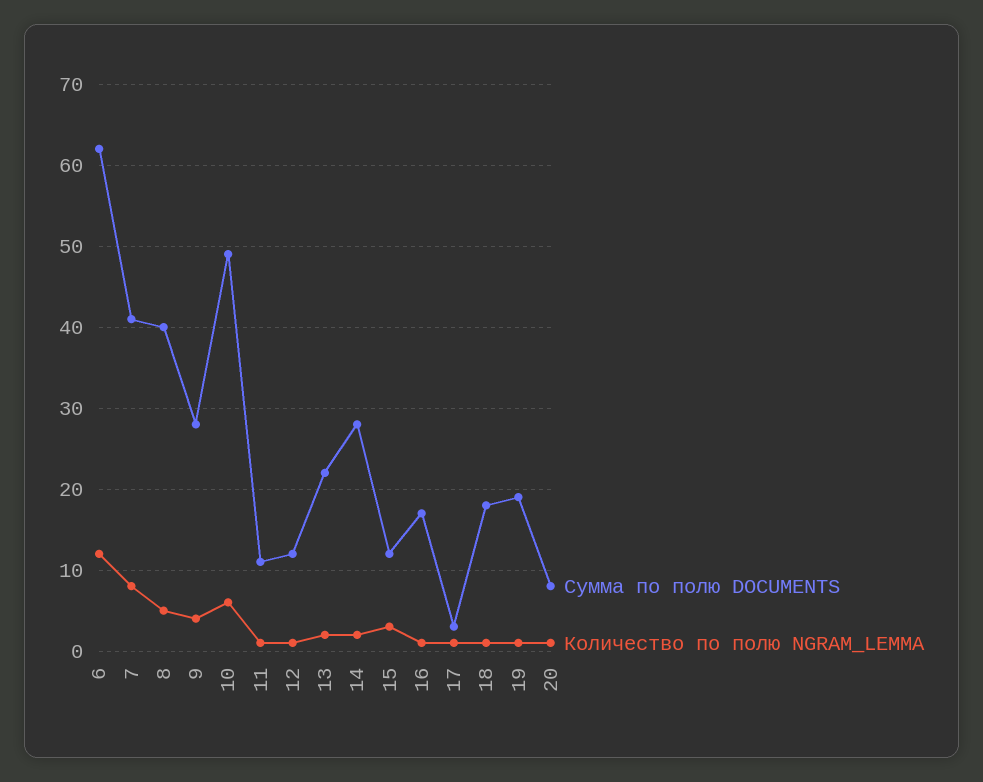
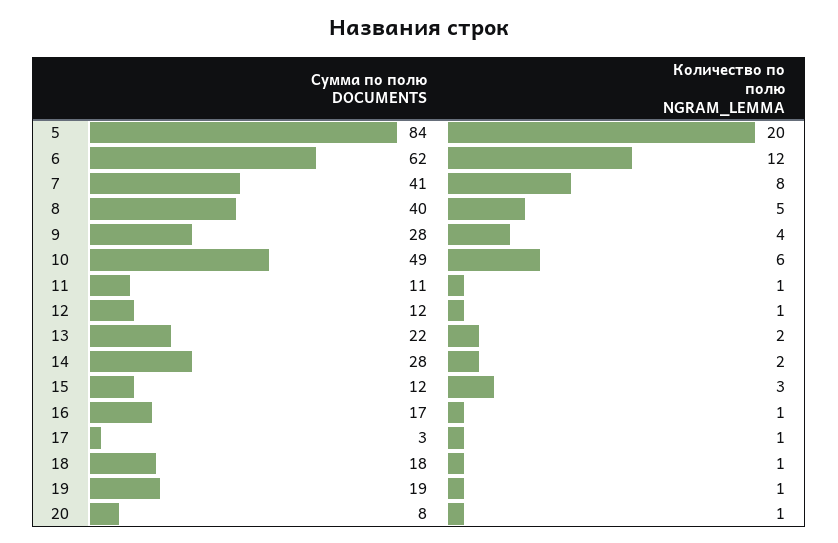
Сумма по полю DOCUMENTS, 5: none -> 84
Количество по полю NGRAM_LEMMA, 5: none -> 20

